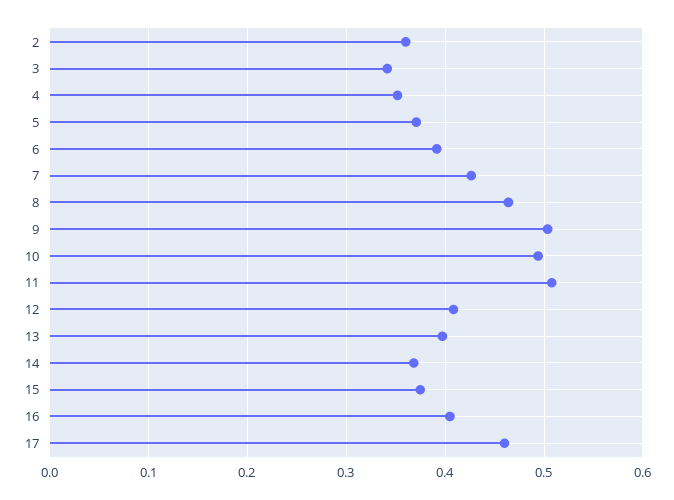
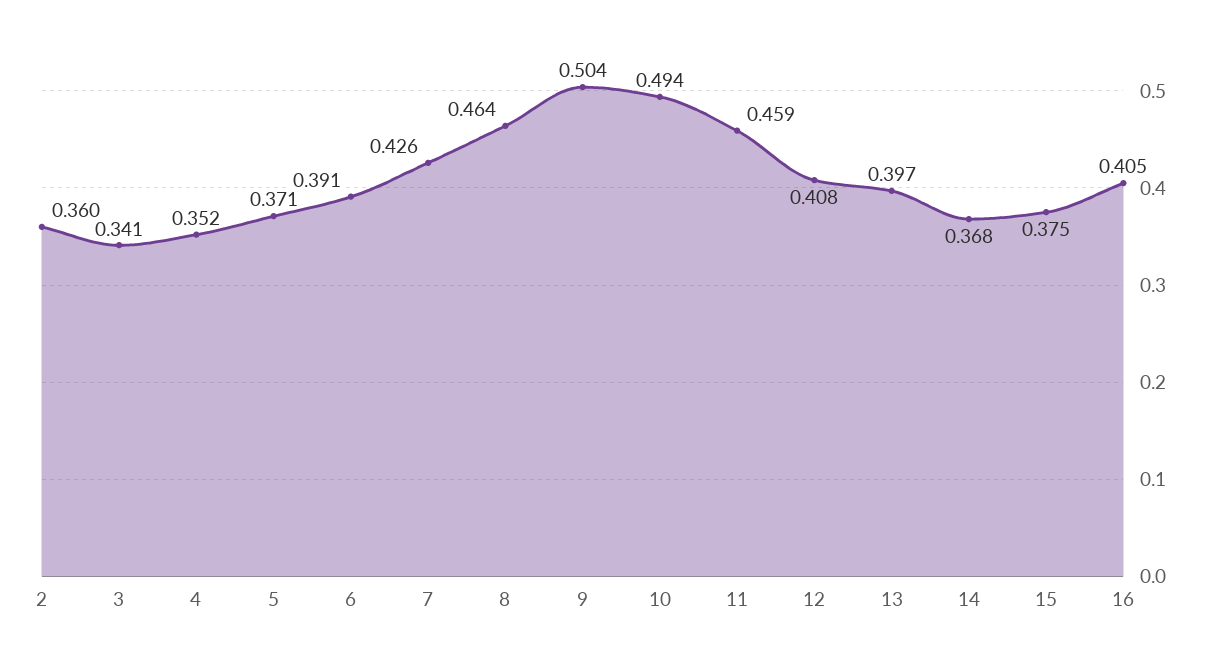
11: 0.51 -> 0.459
17: 0.46 -> none

